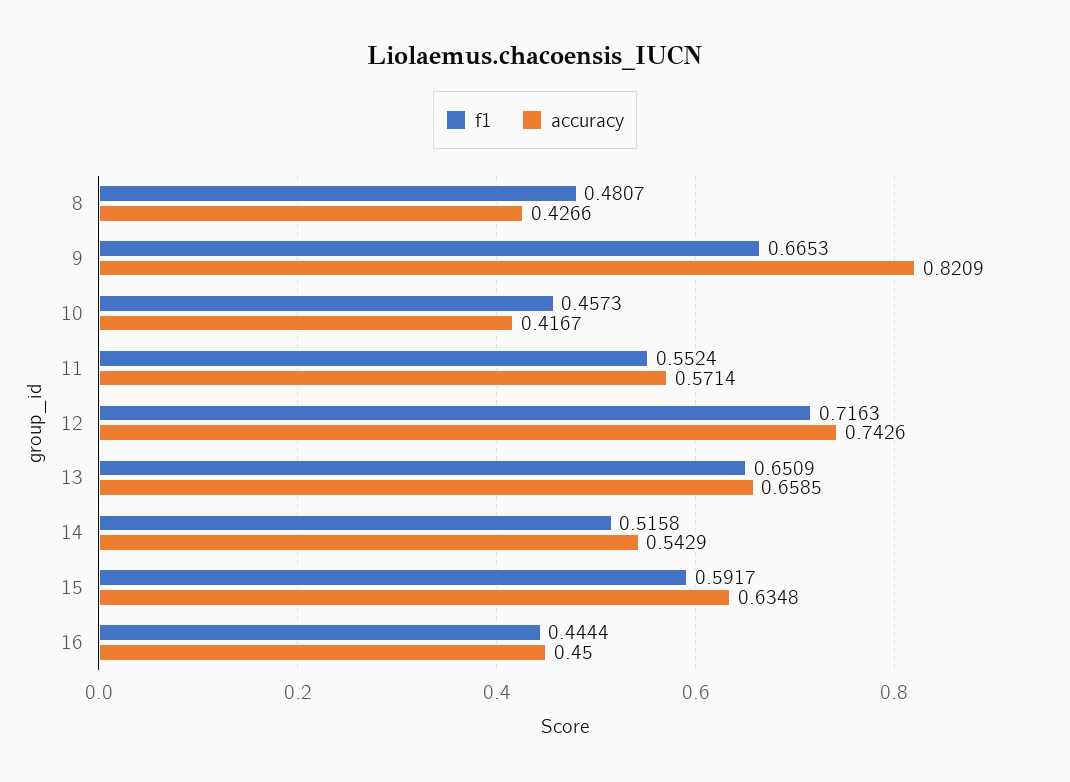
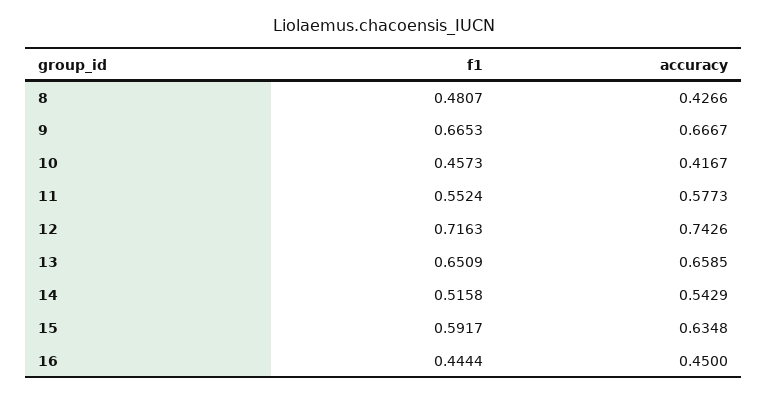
accuracy, 9: 0.8209 -> 0.6667
accuracy, 11: 0.5714 -> 0.5773

